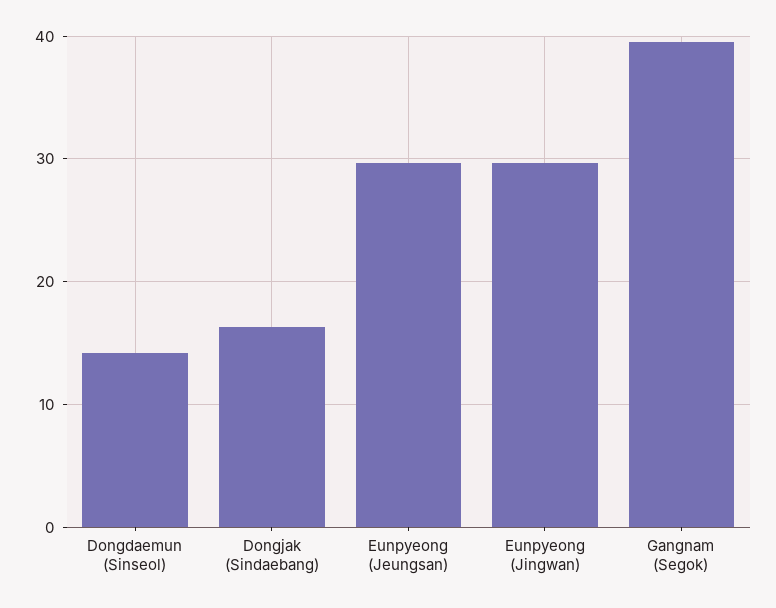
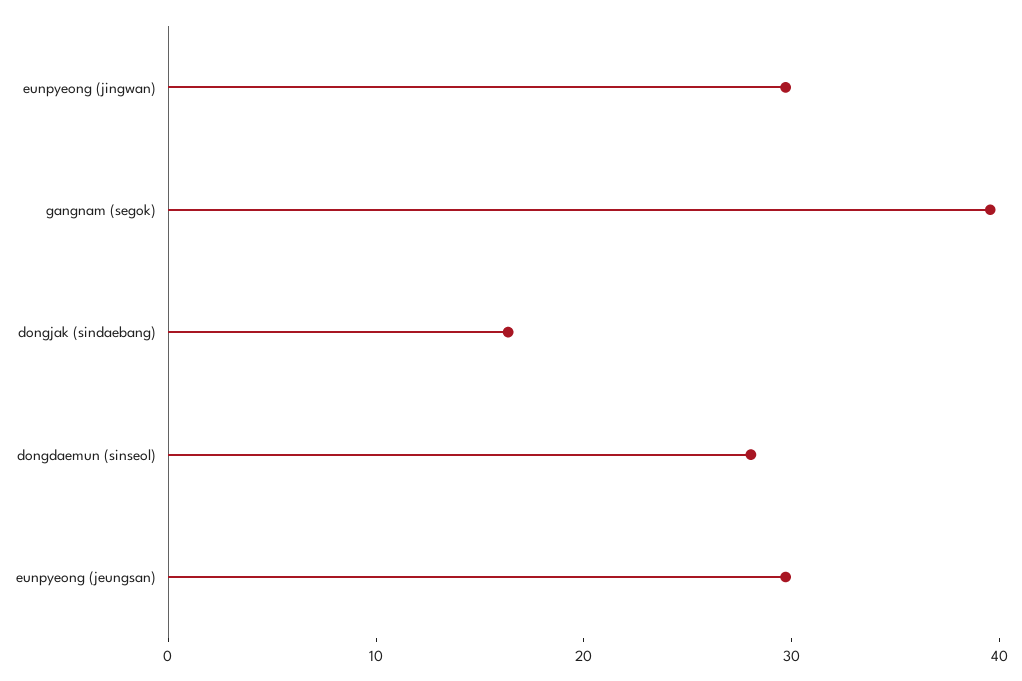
Dongdaemun (Sinseol): 14 -> 28

